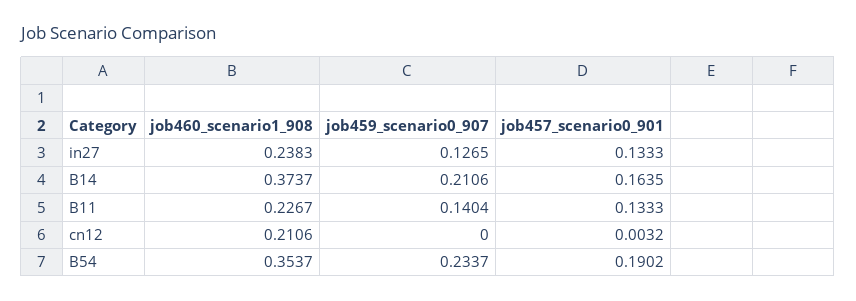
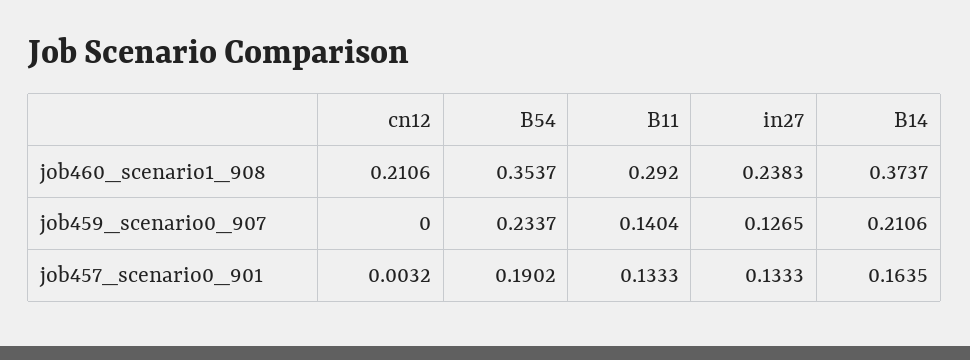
job460_scenario1_908, B11: 0.2267 -> 0.292

